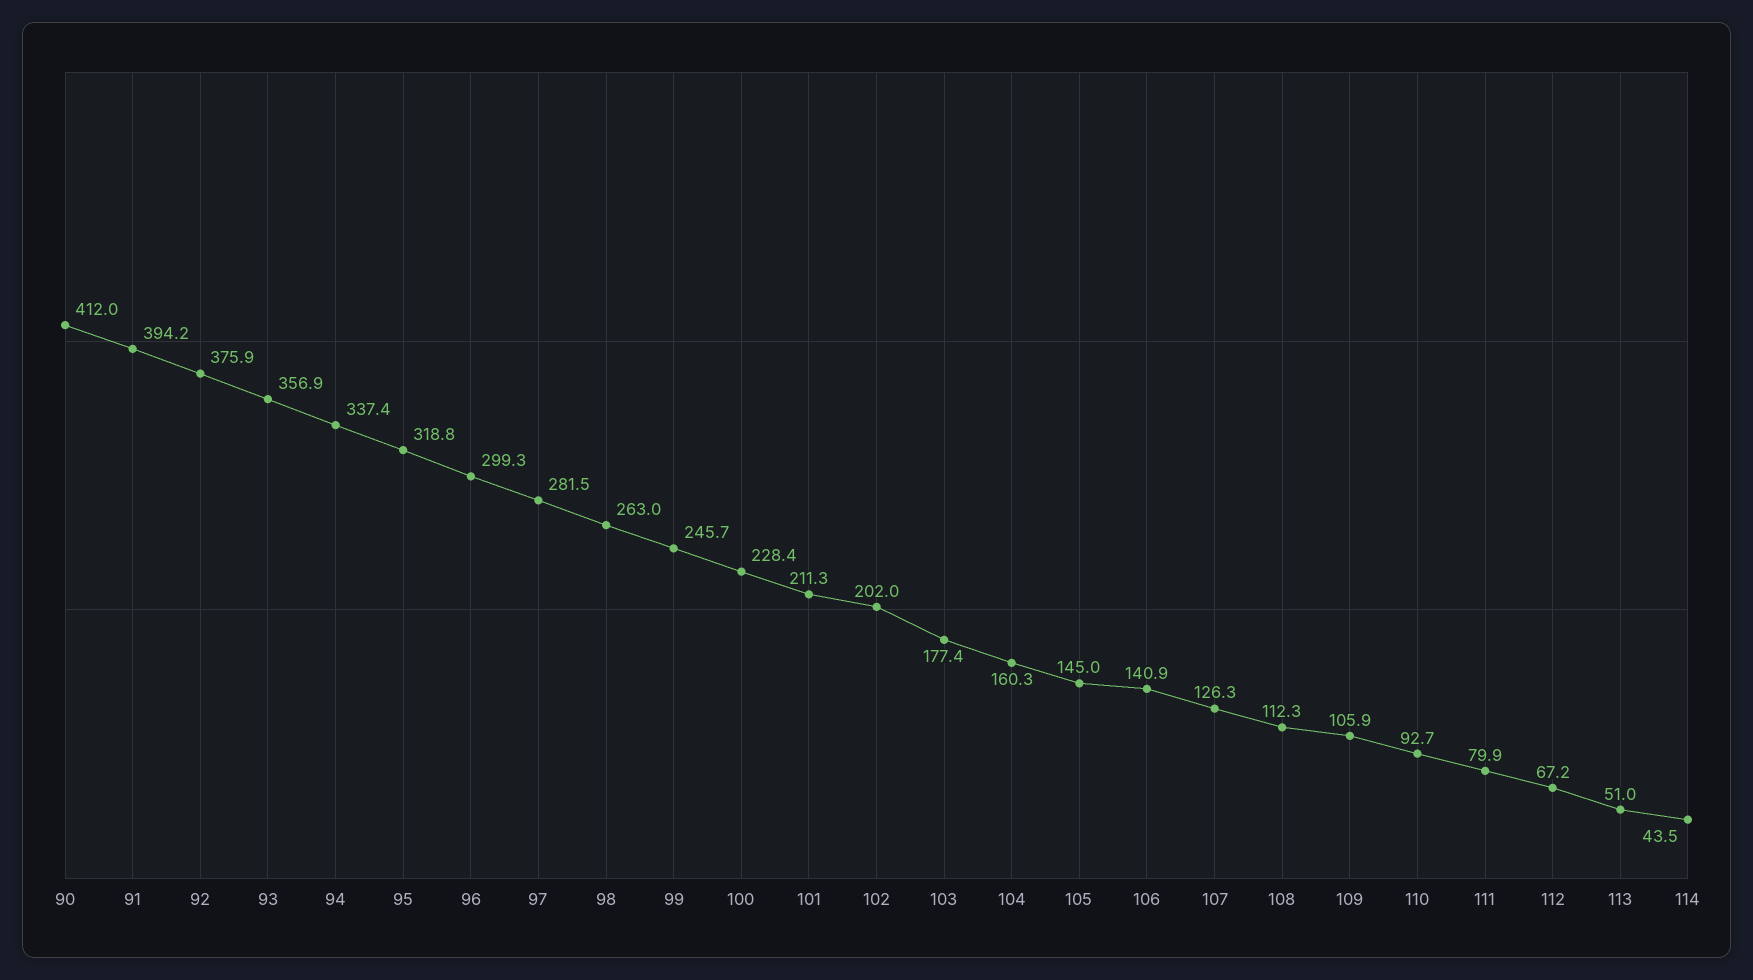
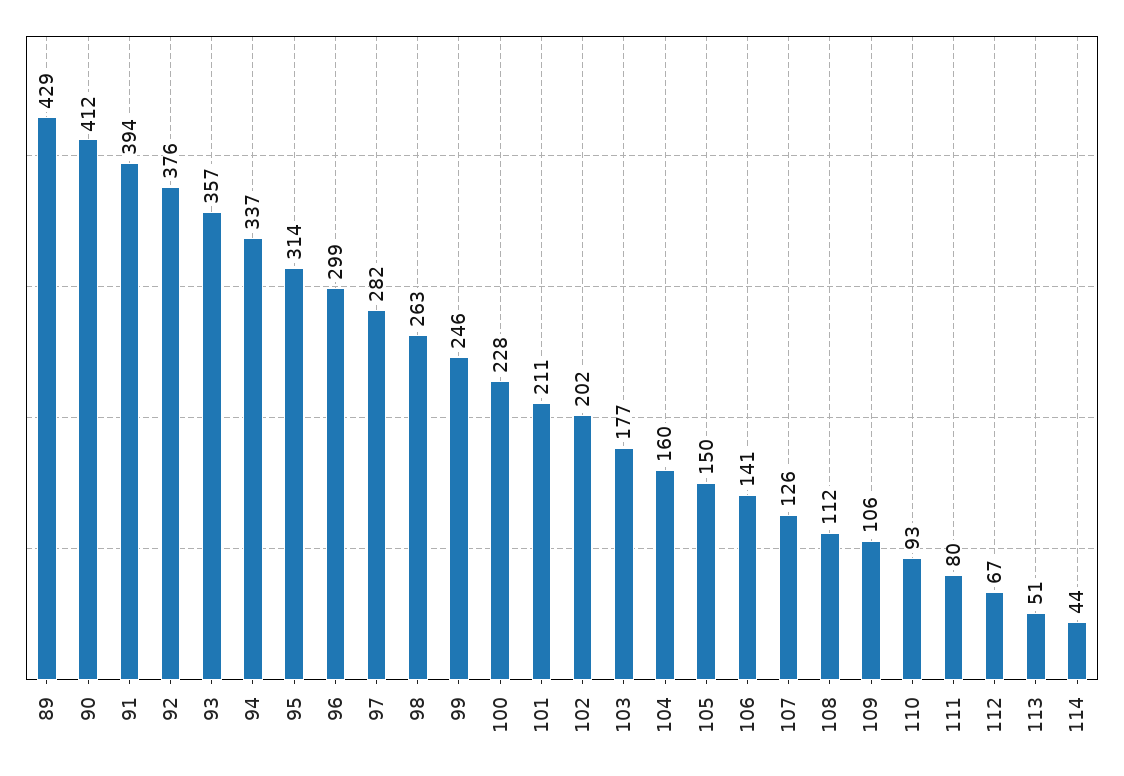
95: 318.8 -> 314
105: 145 -> 150
89: none -> 429

